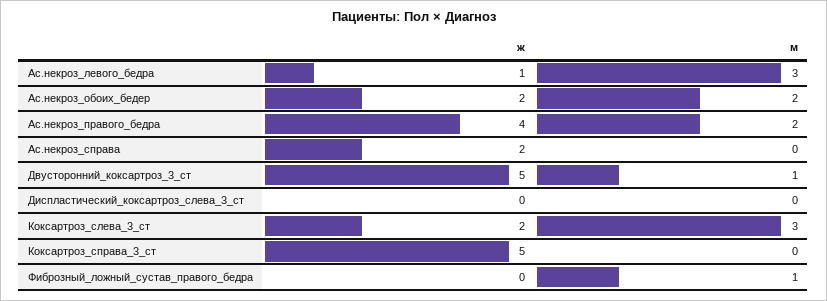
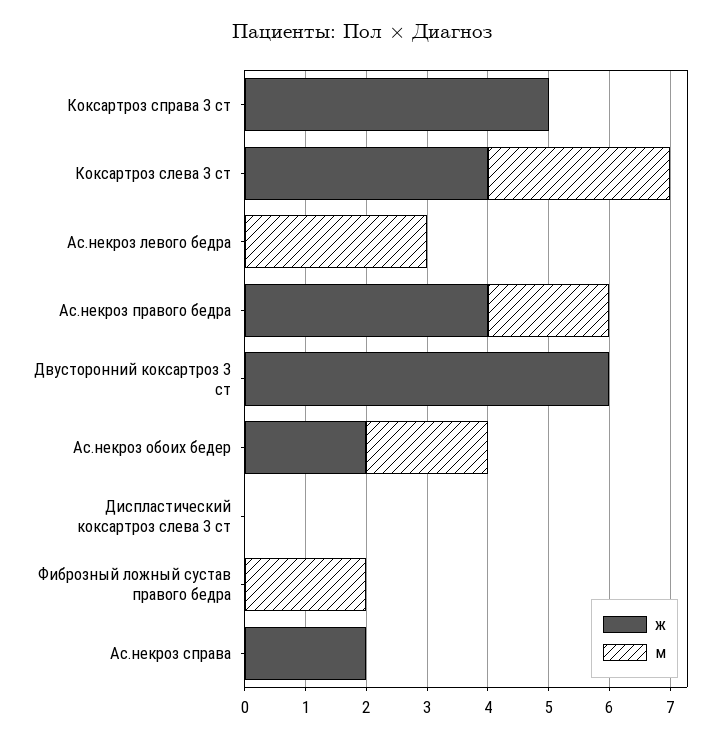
ж, Ас.некроз_левого_бедра: 1 -> 0
ж, Двусторонний_коксартроз_3_ст: 5 -> 6
м, Двусторонний_коксартроз_3_ст: 1 -> 0
ж, Коксартроз_слева_3_ст: 2 -> 4
м, Фиброзный_ложный_сустав_правого_бедра: 1 -> 2

